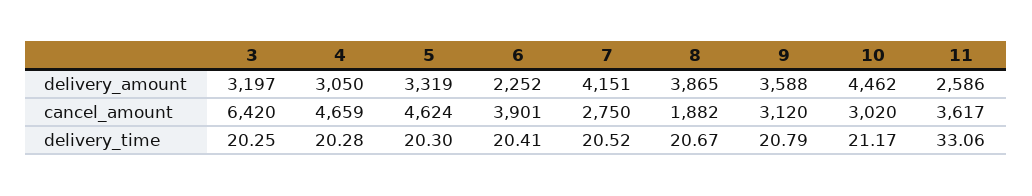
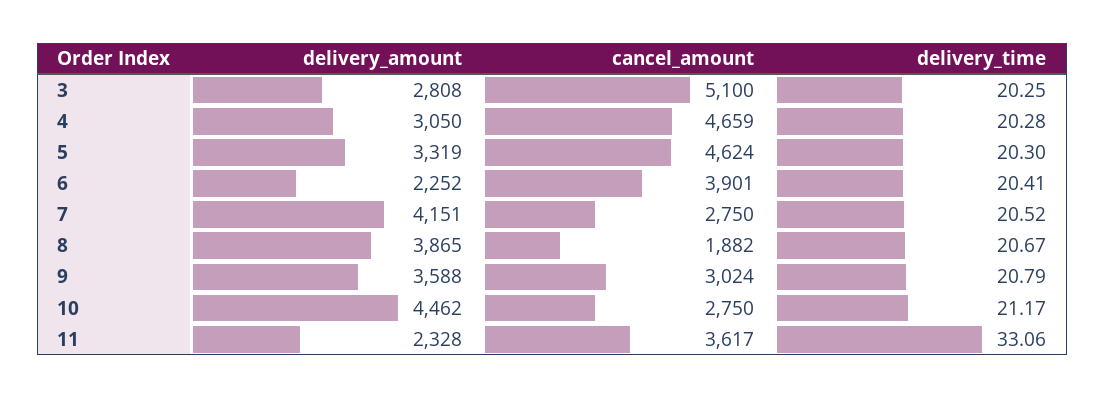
3, delivery_amount: 3197 -> 2808
11, delivery_amount: 2586 -> 2328
3, cancel_amount: 6420 -> 5100
9, cancel_amount: 3120 -> 3024
10, cancel_amount: 3020 -> 2750

